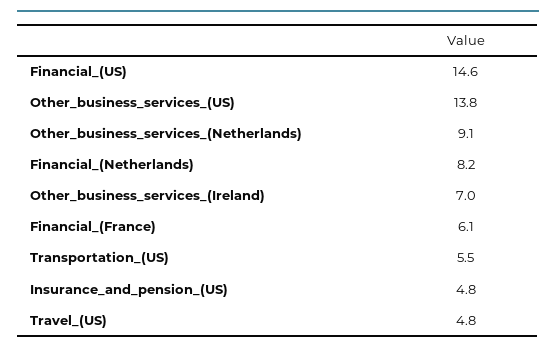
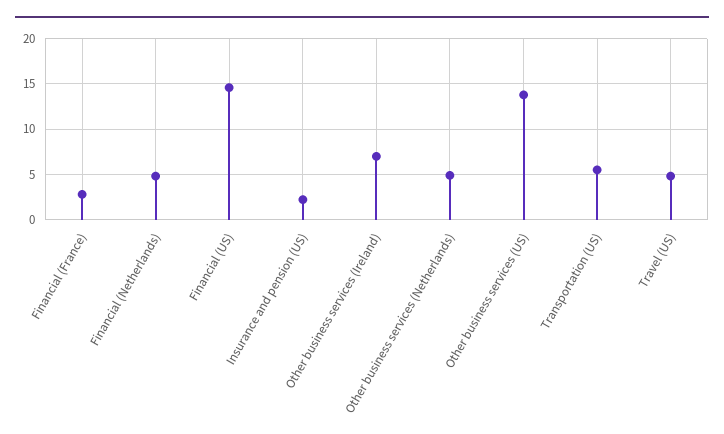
Other_business_services_(Netherlands): 9.1 -> 5
Financial_(Netherlands): 8.2 -> 5
Financial_(France): 6.1 -> 3
Insurance_and_pension_(US): 4.8 -> 2

